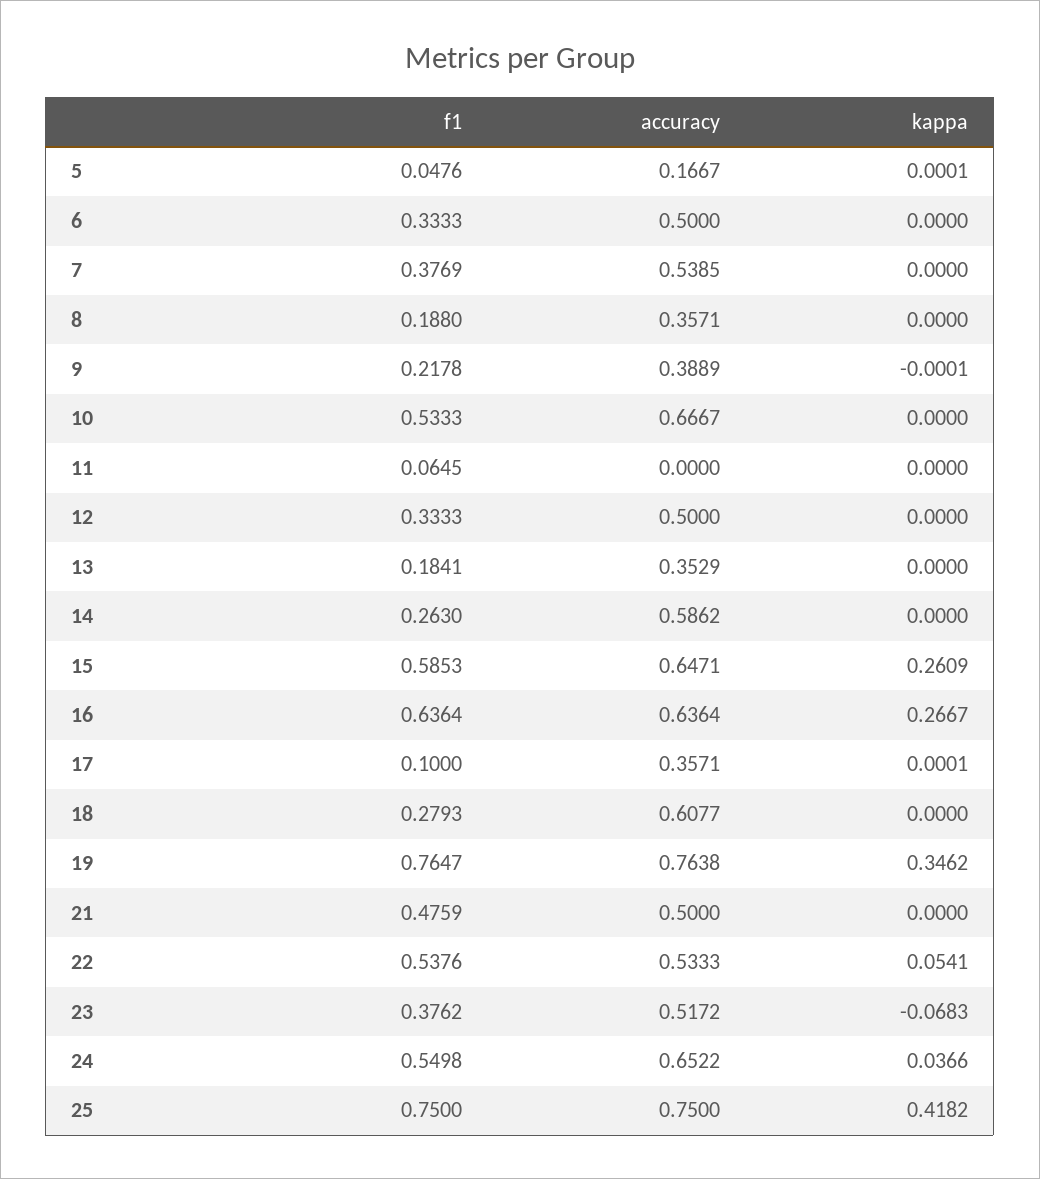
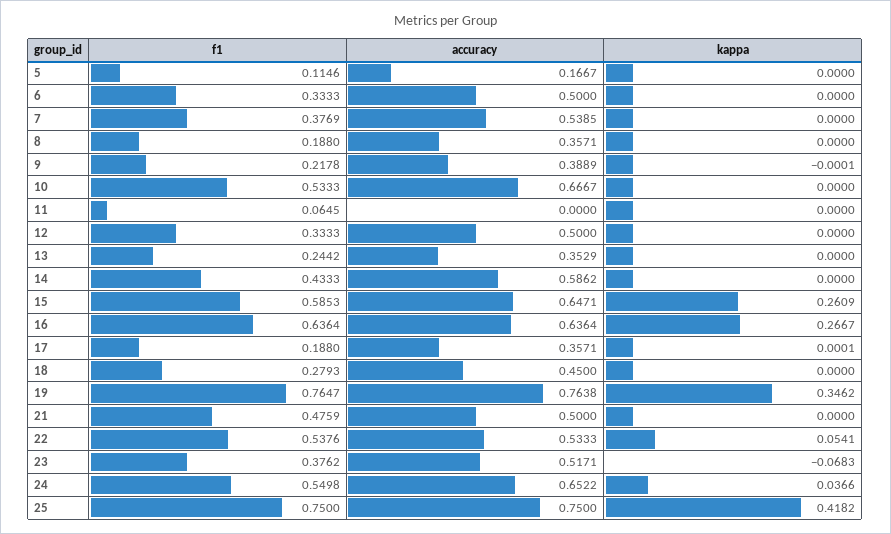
f1, 5: 0.0476 -> 0.1146
kappa, 5: 0.0001 -> 0
f1, 13: 0.1841 -> 0.2442
f1, 14: 0.263 -> 0.4333
f1, 17: 0.1 -> 0.188
accuracy, 18: 0.6077 -> 0.45
accuracy, 23: 0.5172 -> 0.5171

